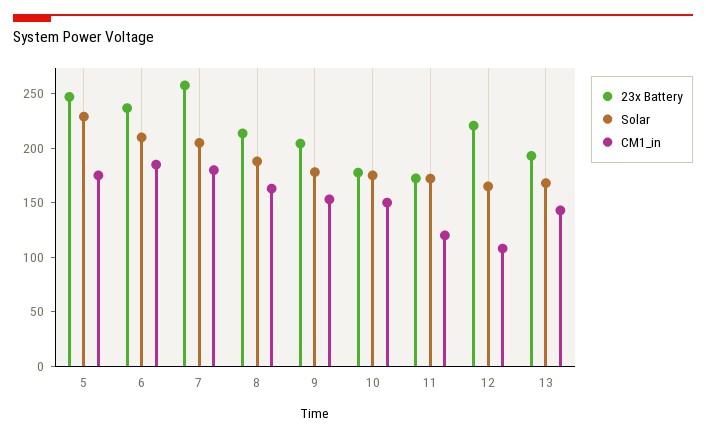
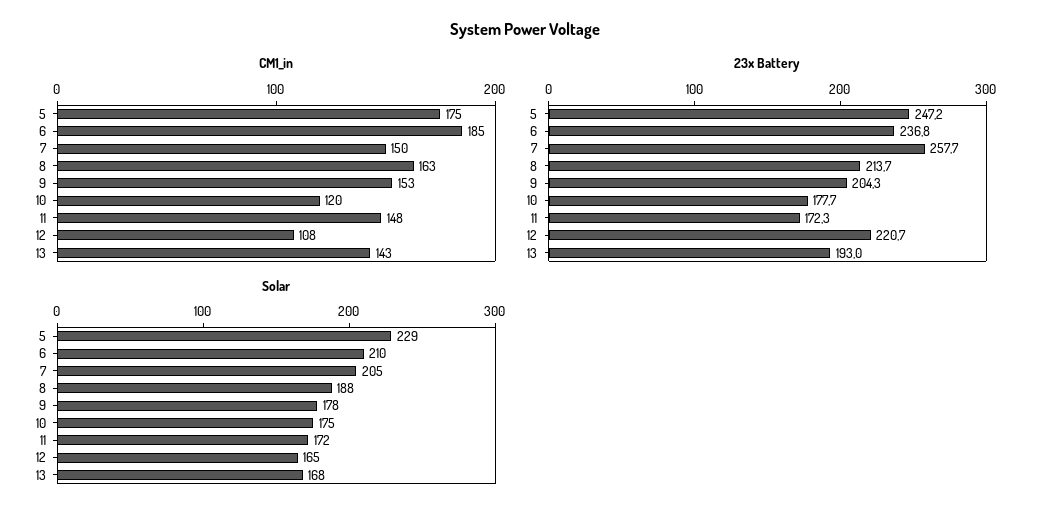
CM1_in, 7: 180 -> 150
CM1_in, 10: 150 -> 120
CM1_in, 11: 120 -> 148

